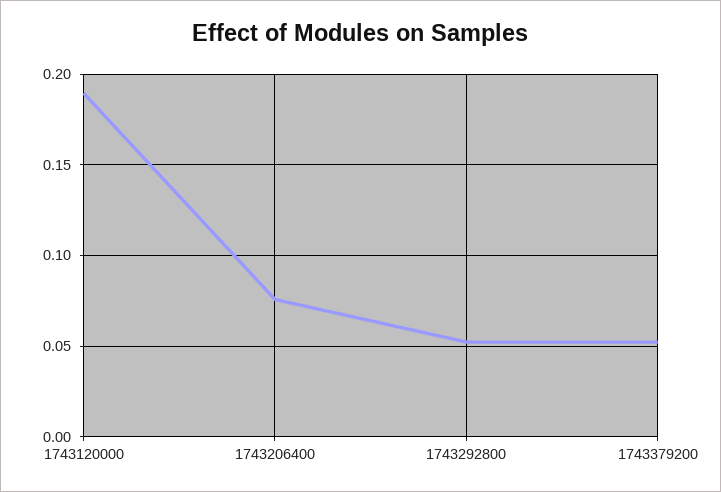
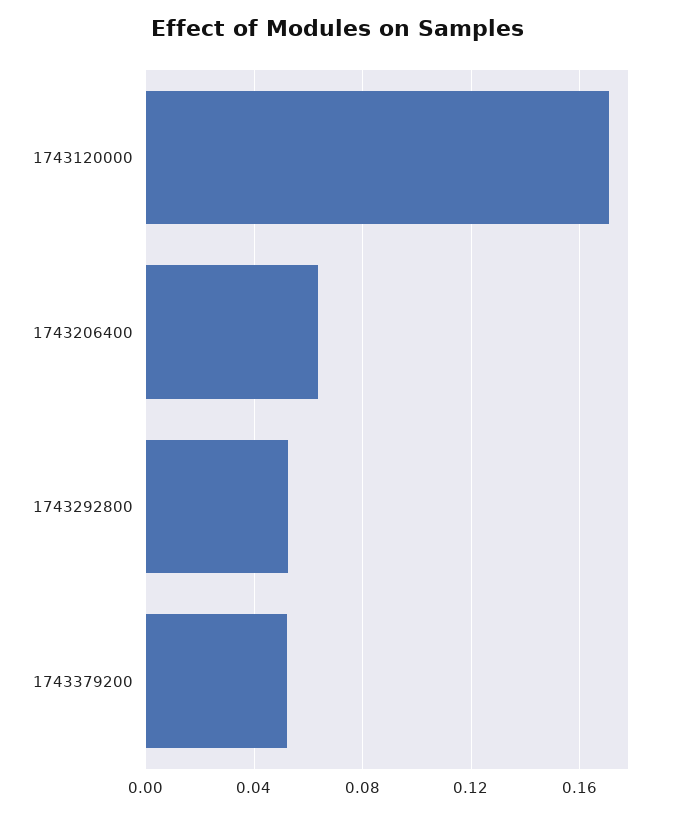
1743120000: 0.19 -> 0.17
1743206400: 0.075 -> 0.065

